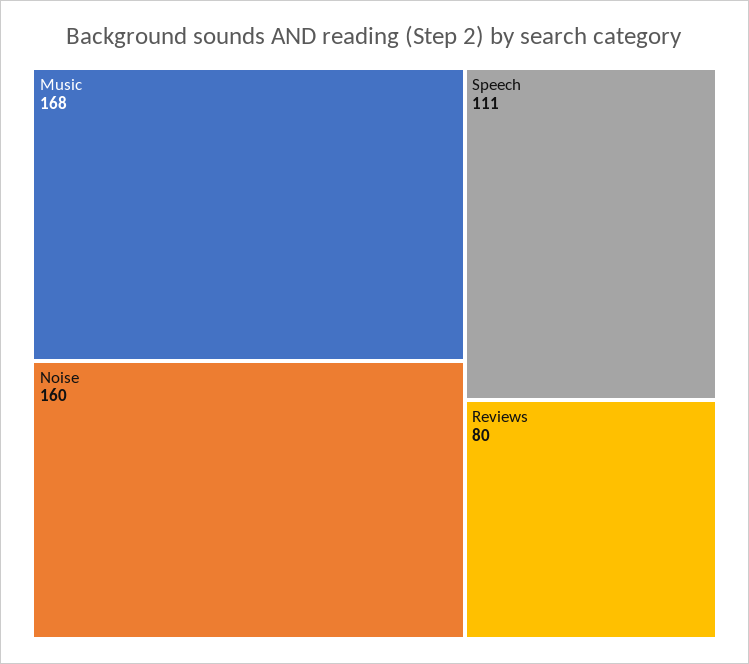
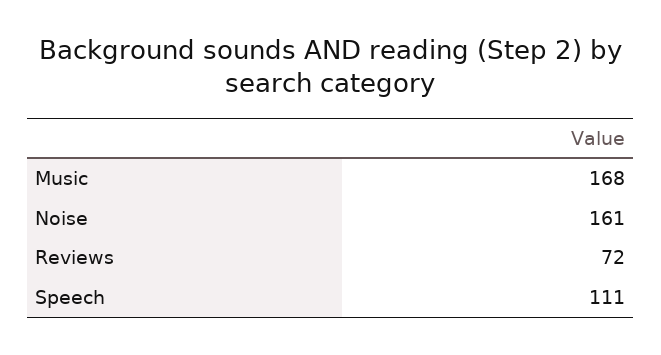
Noise: 160 -> 161
Reviews: 80 -> 72

